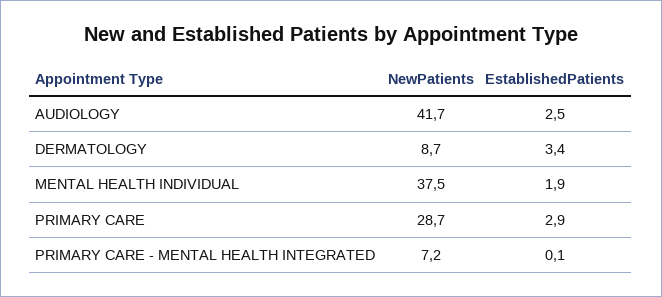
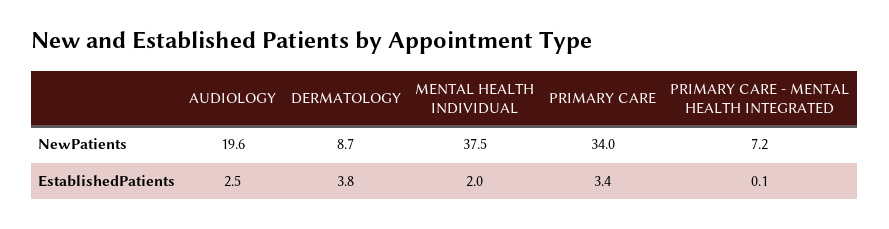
NewPatients, AUDIOLOGY: 41.7 -> 19.6
EstablishedPatients, DERMATOLOGY: 3.4 -> 3.8
EstablishedPatients, MENTAL HEALTH INDIVIDUAL: 1.9 -> 2
NewPatients, PRIMARY CARE: 28.7 -> 34
EstablishedPatients, PRIMARY CARE: 2.9 -> 3.4

